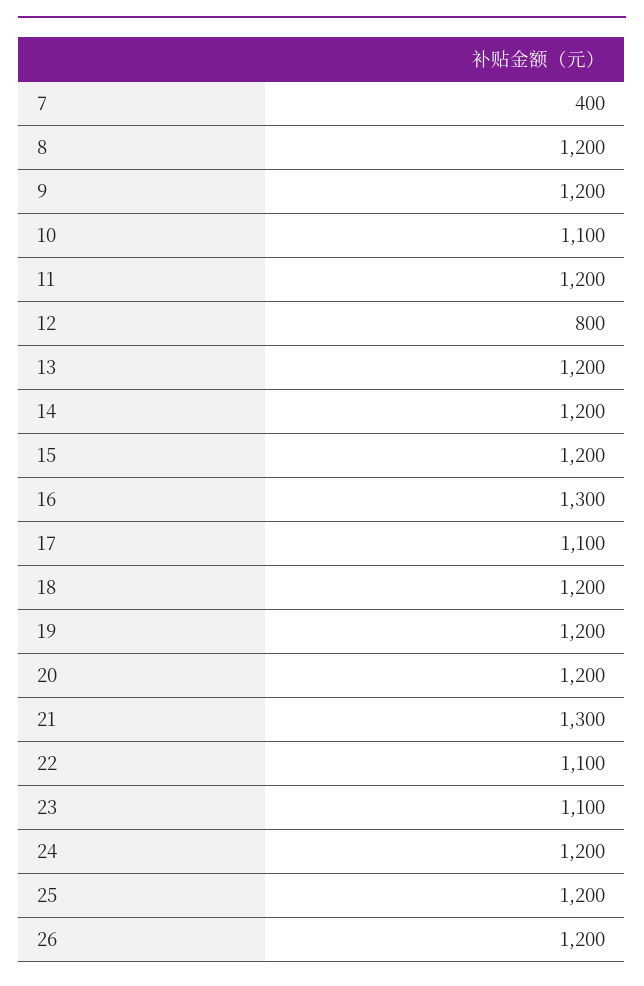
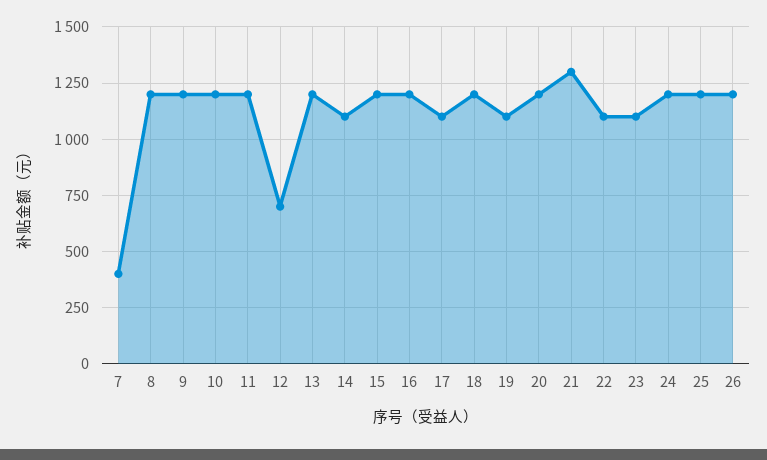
10: 1100 -> 1200
12: 800 -> 700
14: 1200 -> 1100
16: 1300 -> 1200
19: 1200 -> 1100

